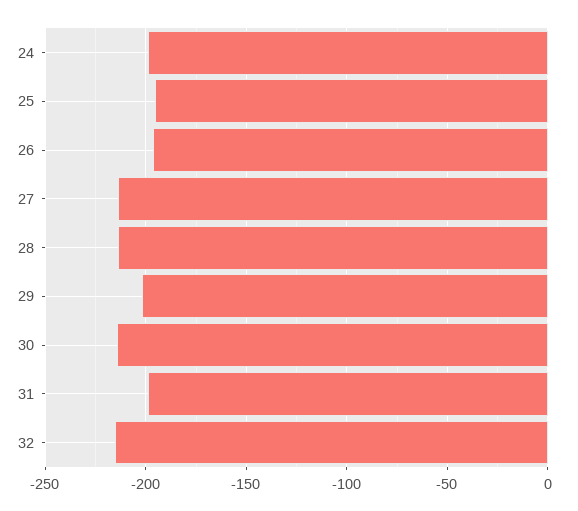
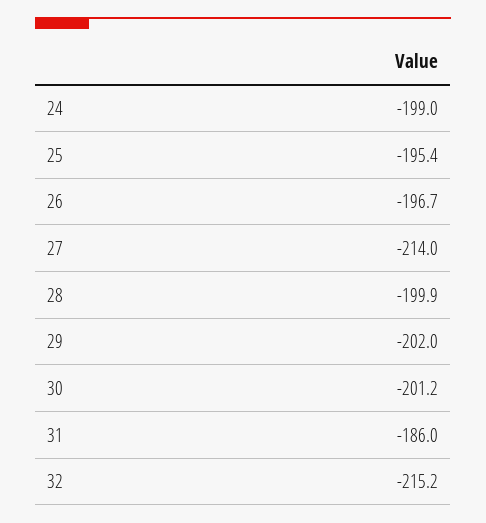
28: -215 -> -199.9
30: -215 -> -201.2
31: -200 -> -186

